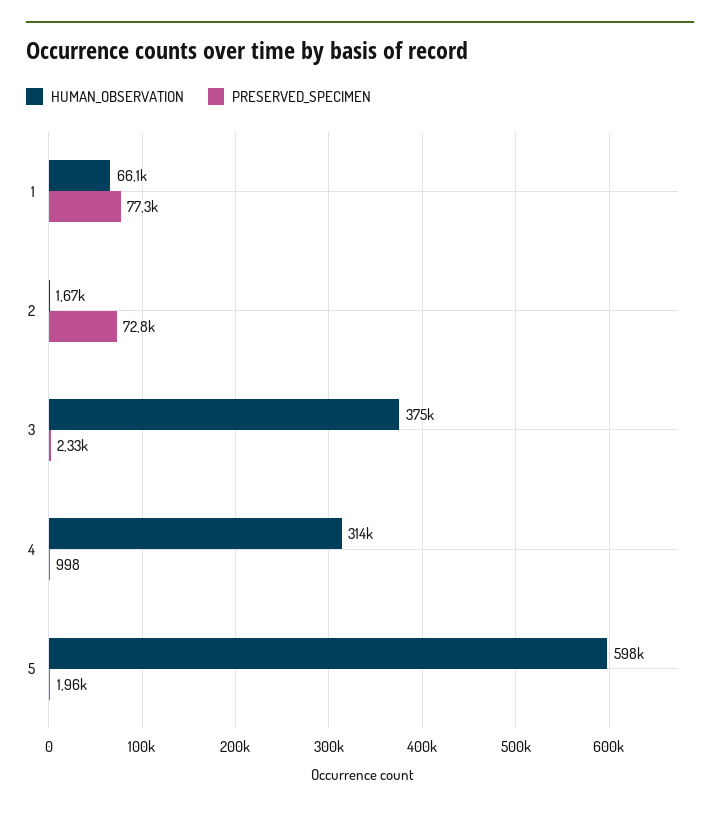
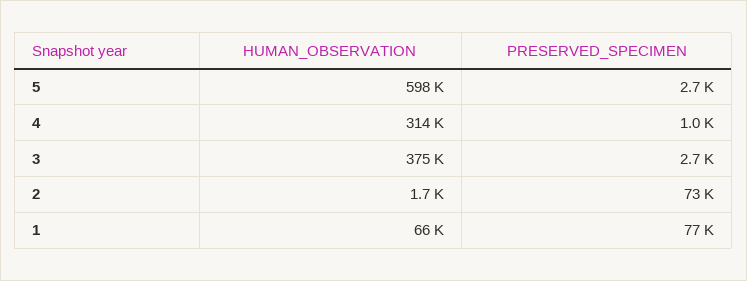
PRESERVED_SPECIMEN, 3: 2330 -> 2700
PRESERVED_SPECIMEN, 5: 1960 -> 2700

